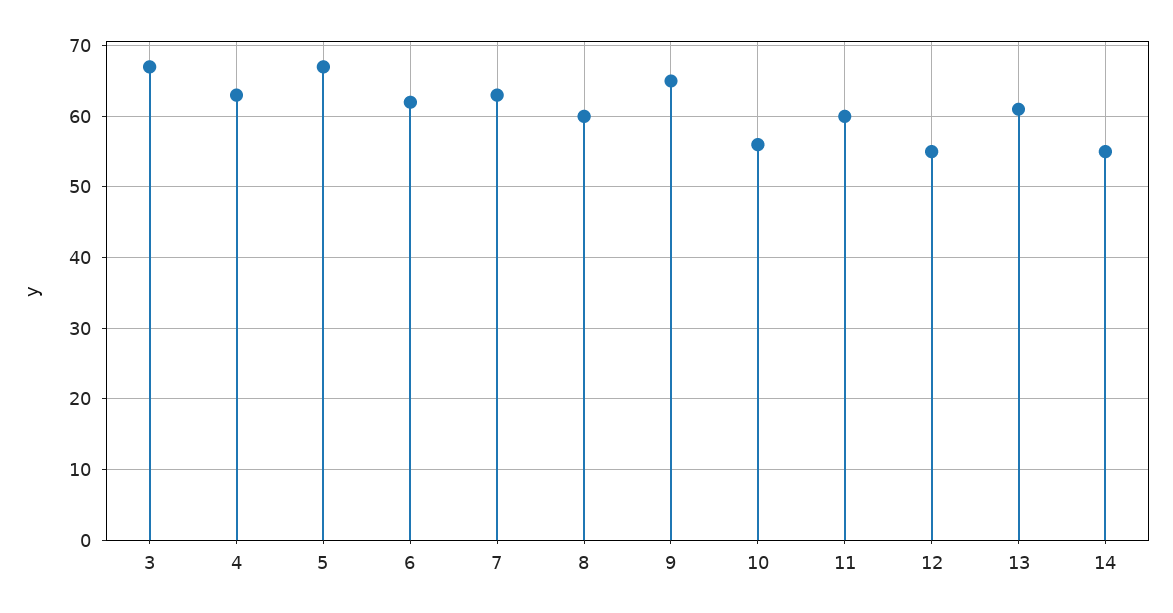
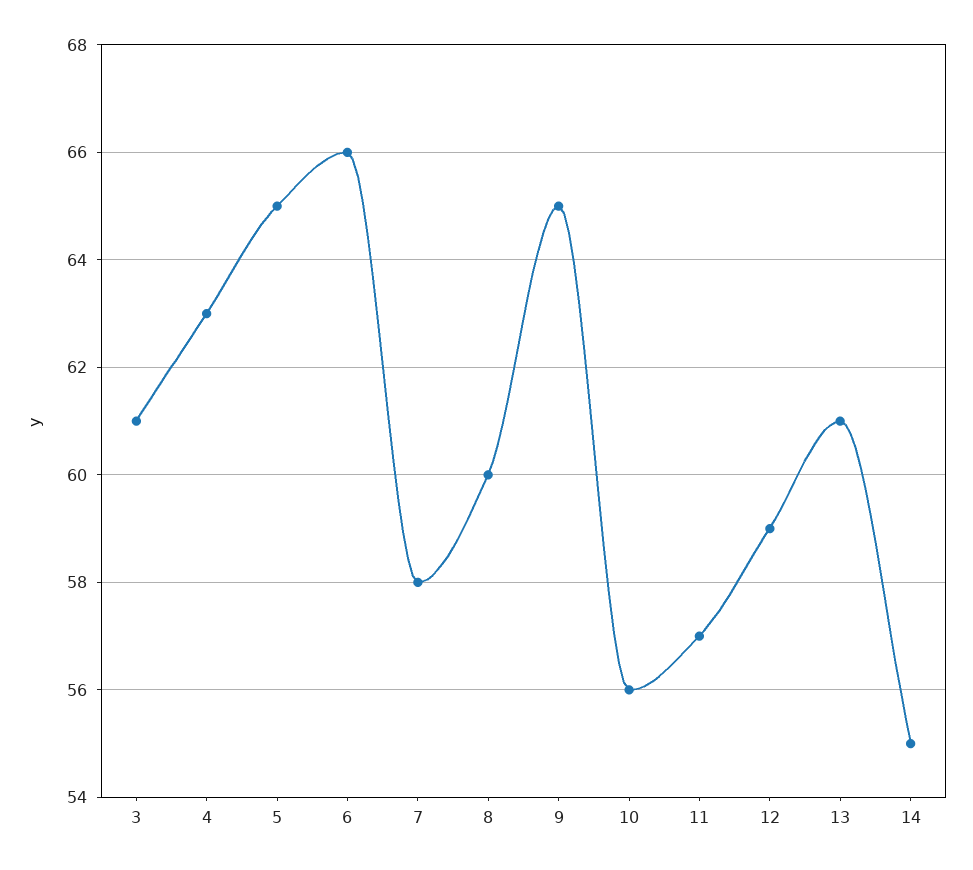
3: 67 -> 61
5: 67 -> 65
6: 62 -> 66
7: 63 -> 58
11: 60 -> 57
12: 55 -> 59

